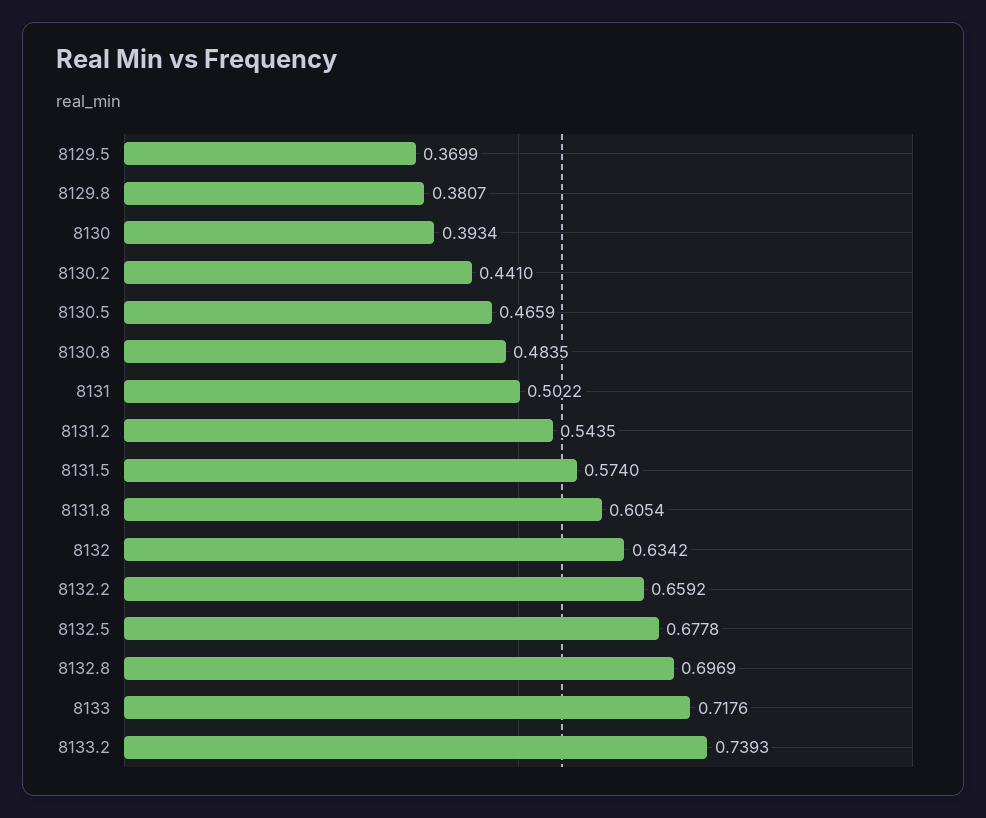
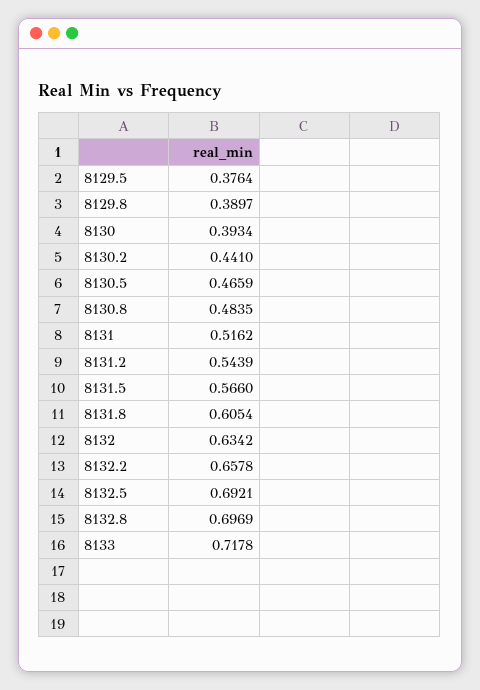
8129.5: 0.3699 -> 0.3764
8129.8: 0.3807 -> 0.3897
8131: 0.5022 -> 0.5162
8131.2: 0.5435 -> 0.5439
8131.5: 0.574 -> 0.566
8132.2: 0.6592 -> 0.6578
8132.5: 0.6778 -> 0.6921
8133: 0.7176 -> 0.7178
8133.2: 0.7393 -> none

